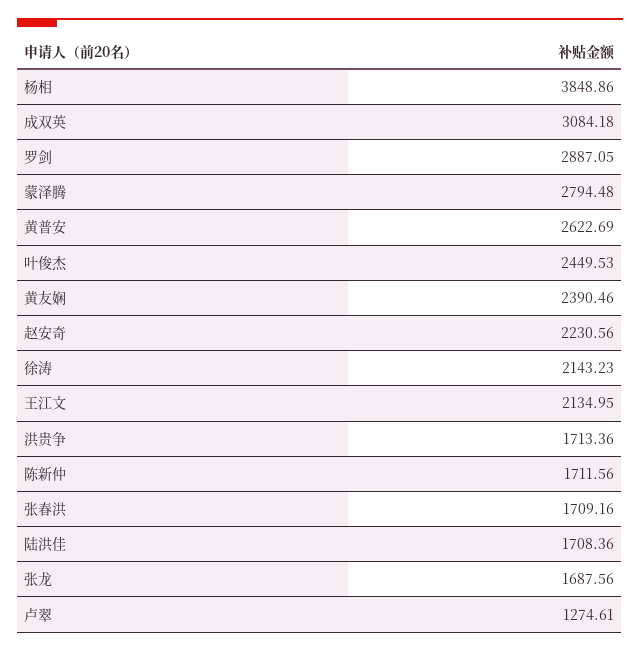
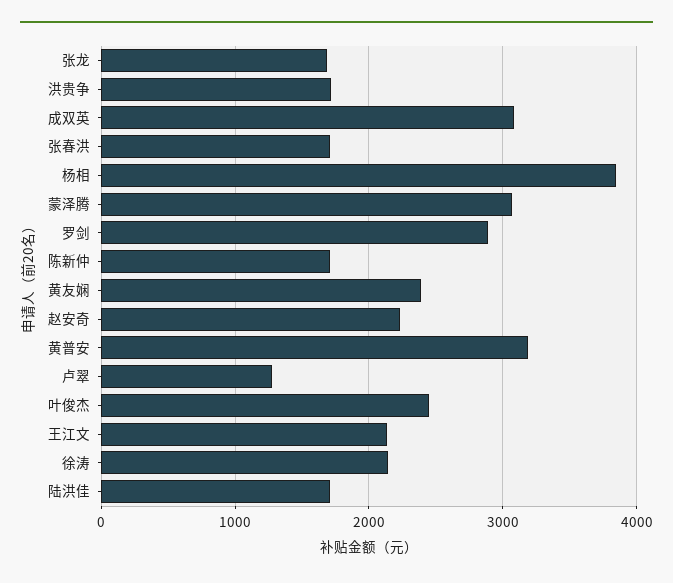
蒙泽腾: 2794.48 -> 3100
黄普安: 2622.69 -> 3200

